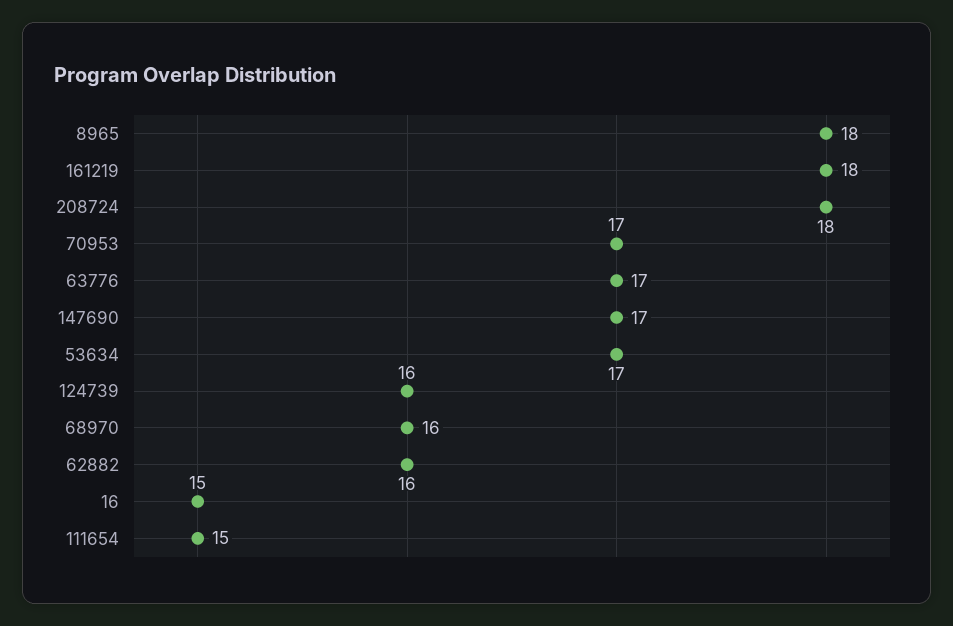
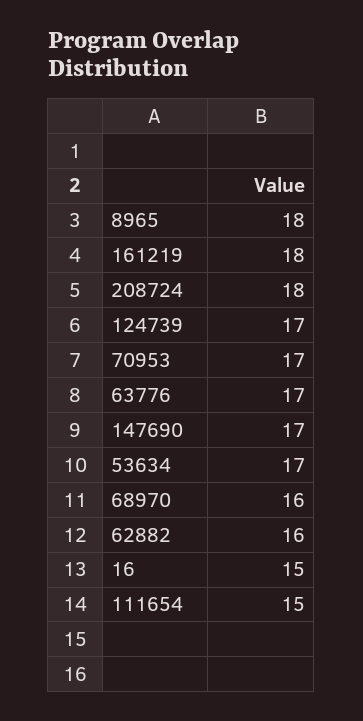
124739: 16 -> 17

